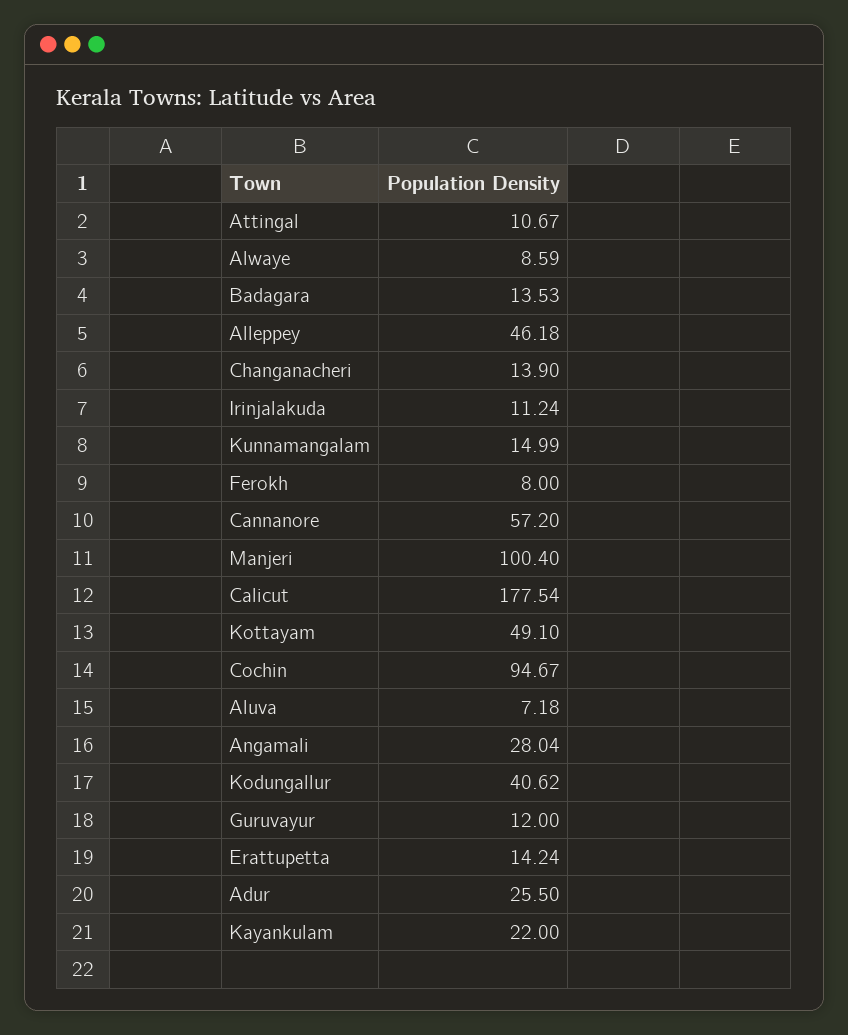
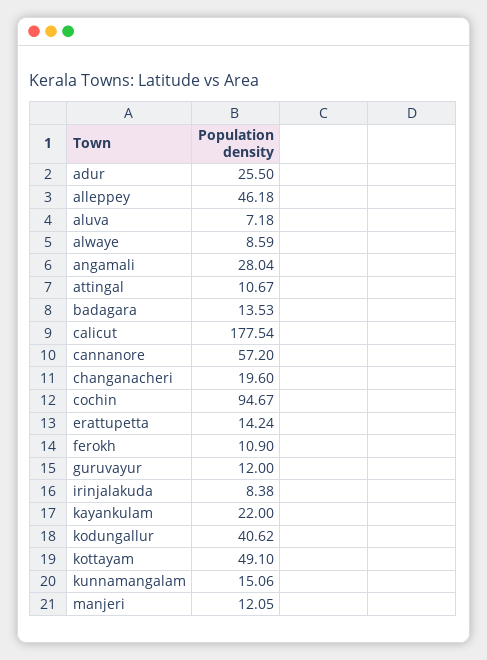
Changanacheri: 13.9 -> 19.6
Irinjalakuda: 11.24 -> 8.38
Kunnamangalam: 14.99 -> 15.06
Ferokh: 8 -> 10.9
Manjeri: 100.4 -> 12.05

